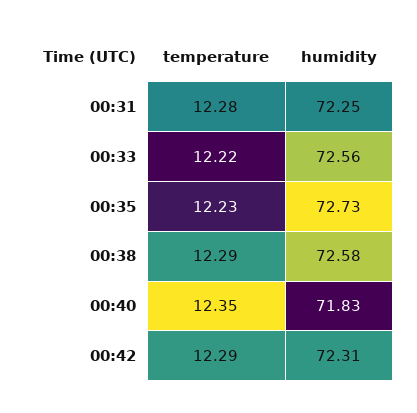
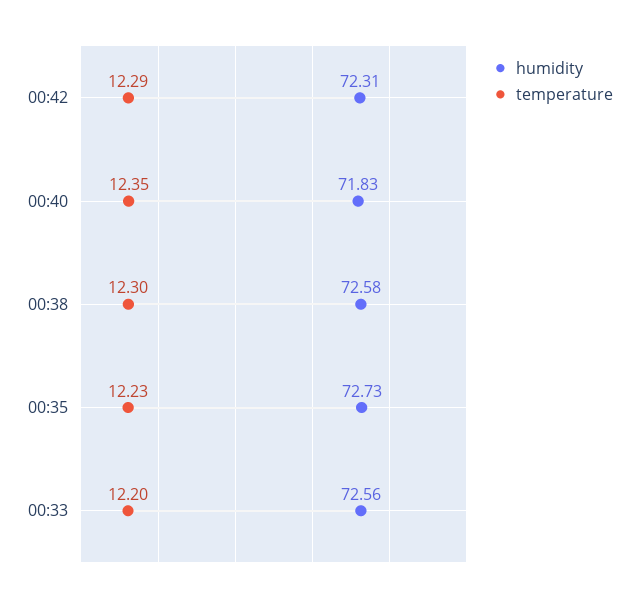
temperature, 00:31: 12.28 -> none
humidity, 00:31: 72.25 -> none
temperature, 00:33: 12.22 -> 12.2
temperature, 00:38: 12.29 -> 12.3

